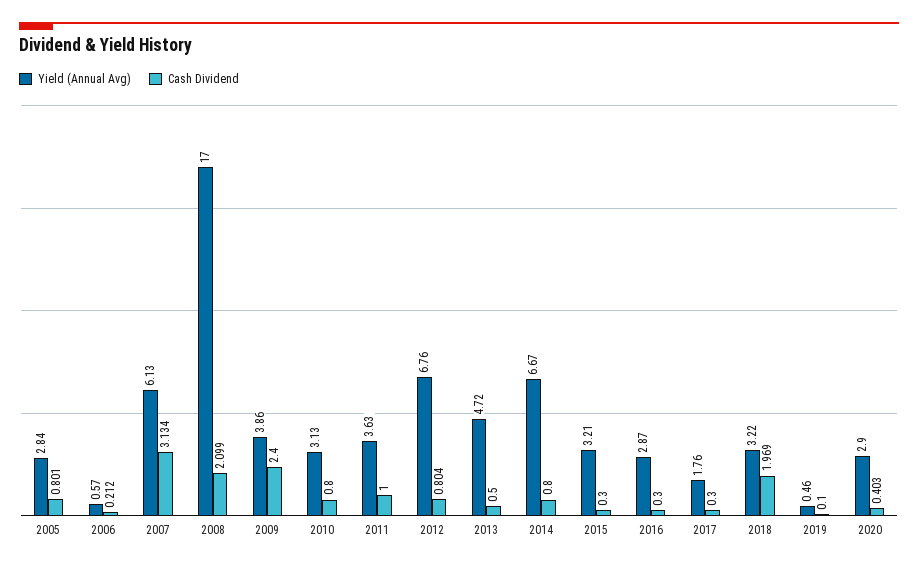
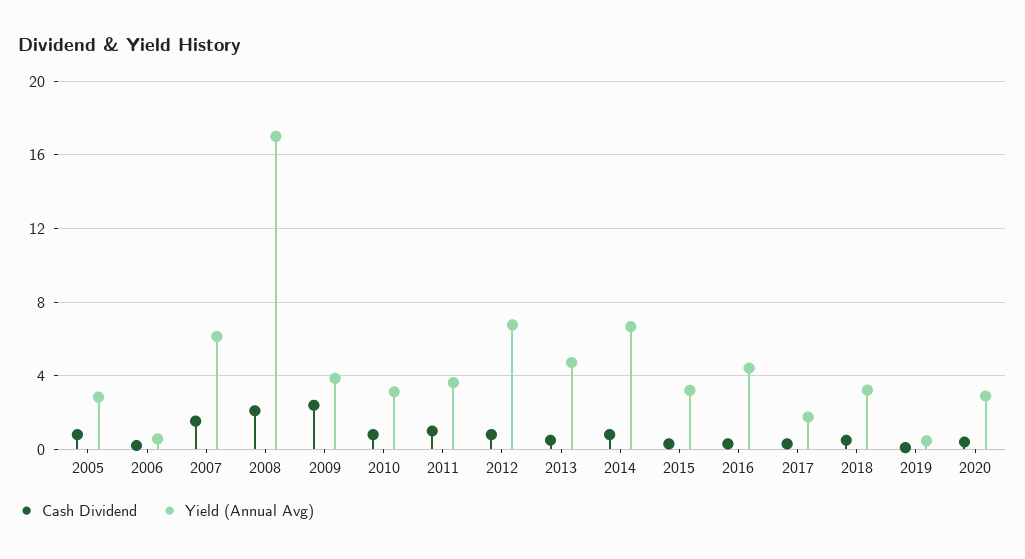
Cash Dividend, 2007: 3.134 -> 1.5
Yield (Annual Avg), 2016: 2.87 -> 4.5
Cash Dividend, 2018: 1.969 -> 0.5

